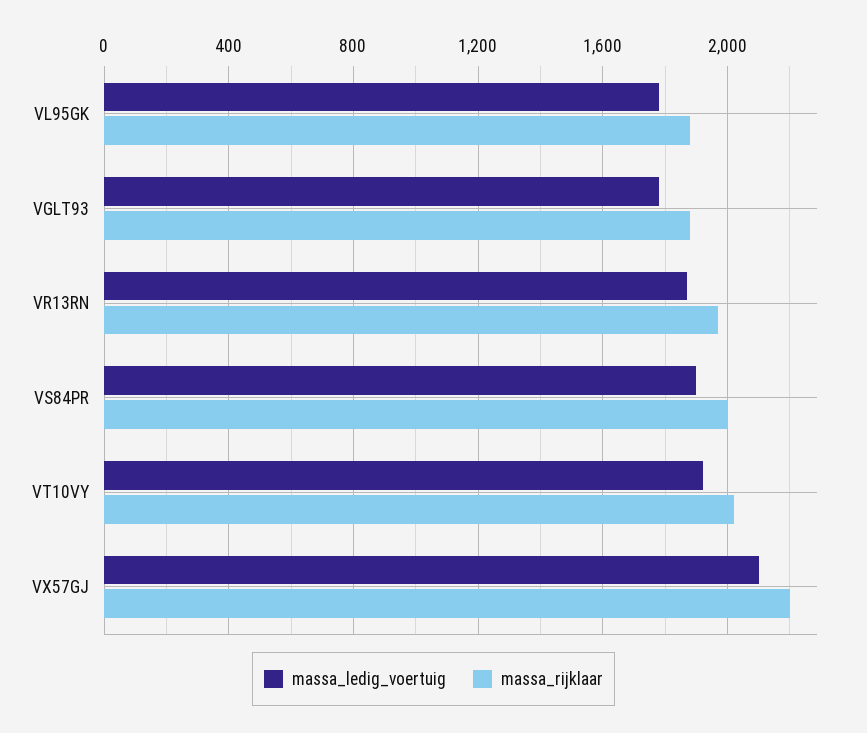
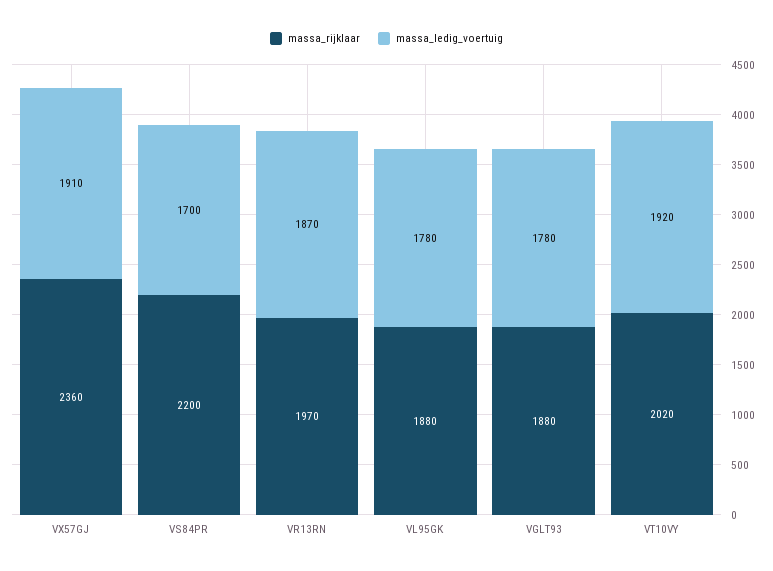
massa_ledig_voertuig, VS84PR: 1900 -> 1700
massa_rijklaar, VS84PR: 2000 -> 2200
massa_ledig_voertuig, VX57GJ: 2100 -> 1910
massa_rijklaar, VX57GJ: 2200 -> 2360

